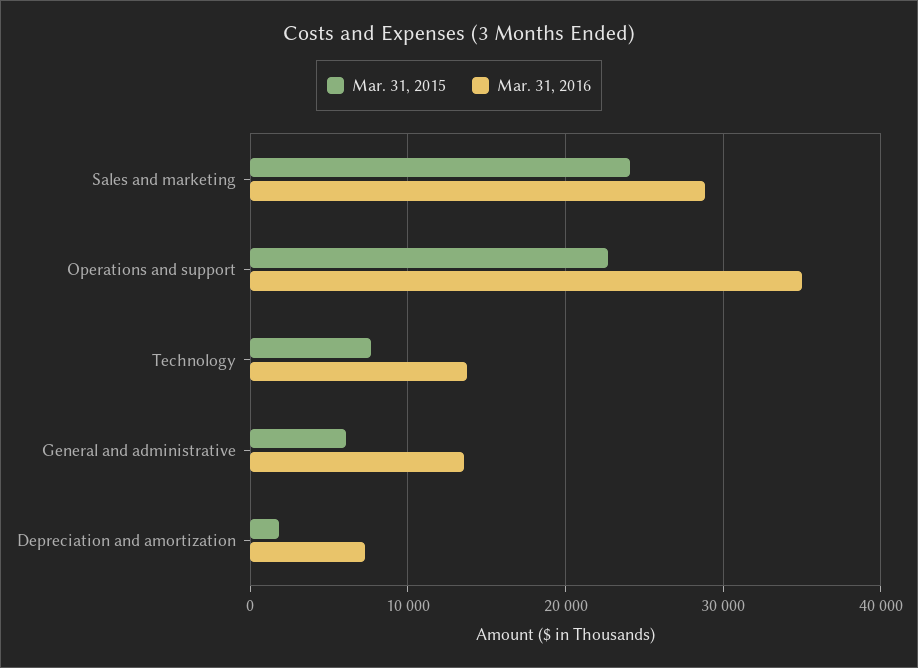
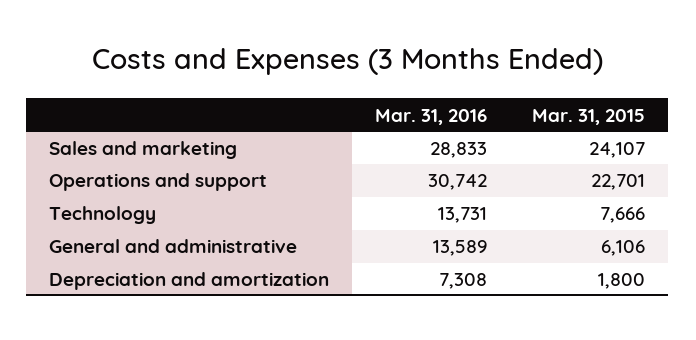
Mar. 31, 2016, Operations and support: 35000 -> 30742

